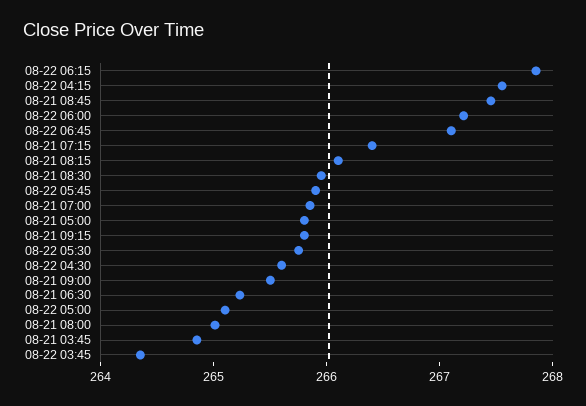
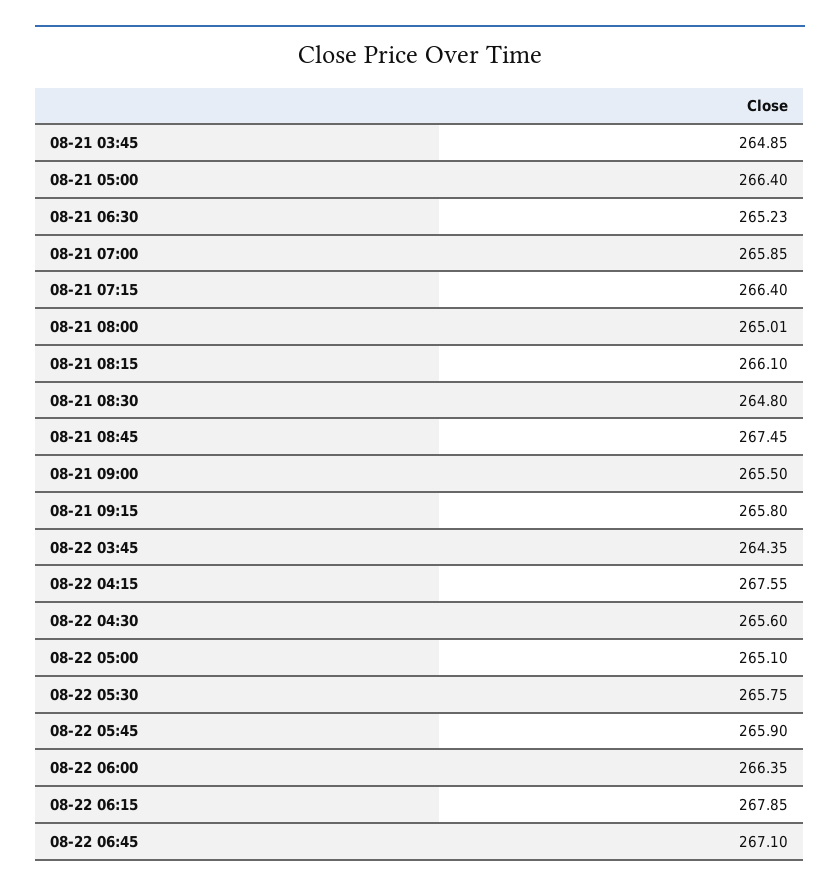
08-22 06:00: 267.2 -> 266.35
08-21 08:30: 266 -> 264.8
08-21 05:00: 265.8 -> 266.4

